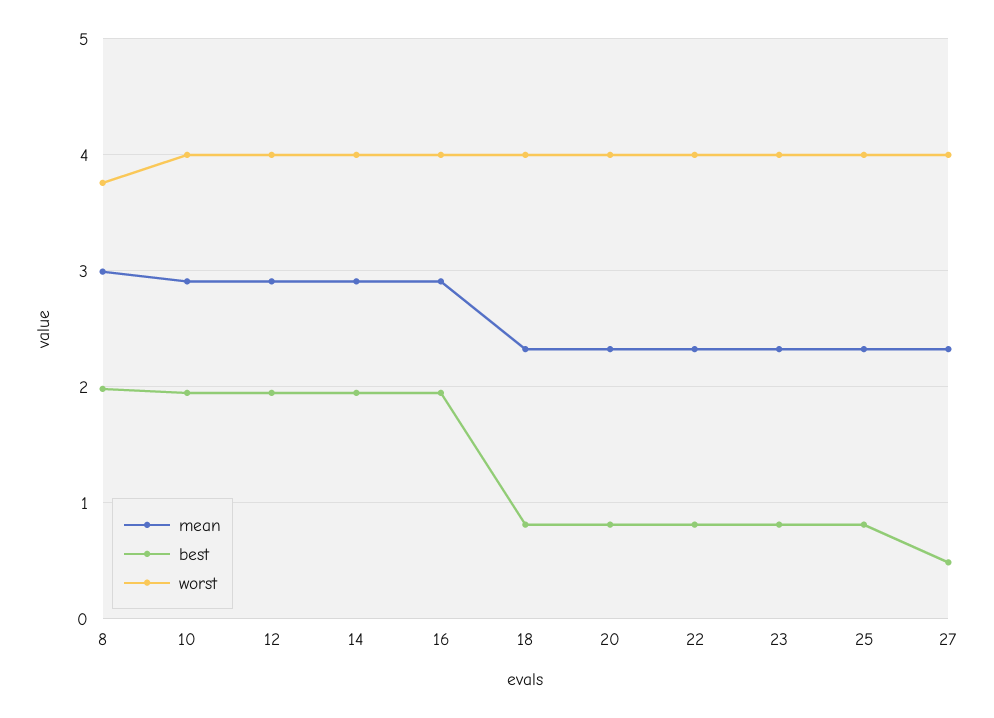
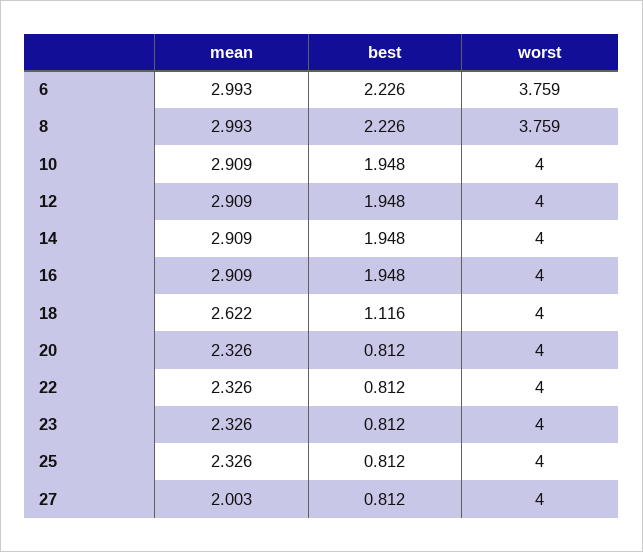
best, 8: 2 -> 2.226
mean, 18: 2.3 -> 2.622
best, 18: 0.8 -> 1.116
mean, 27: 2.3 -> 2.003
best, 27: 0.5 -> 0.812
mean, 6: none -> 2.993
best, 6: none -> 2.226
worst, 6: none -> 3.759

